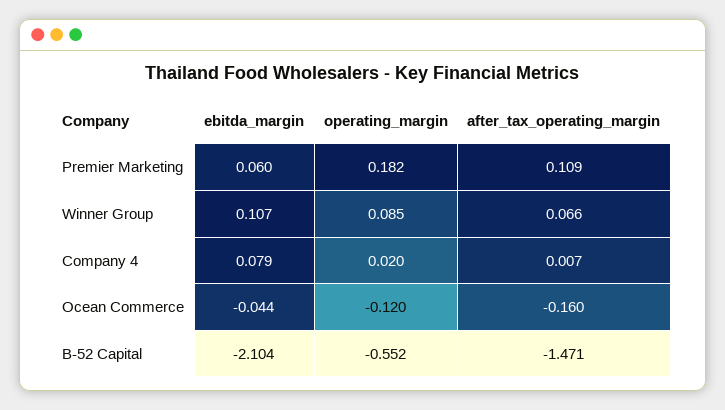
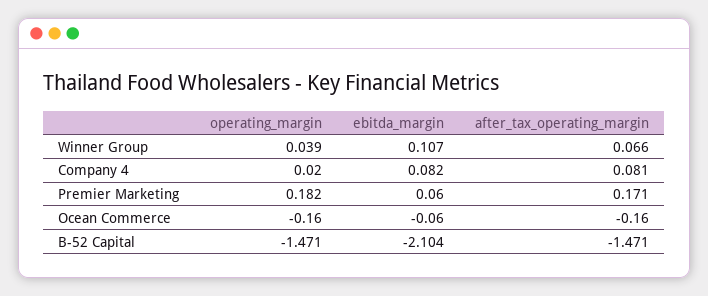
after_tax_operating_margin, Premier Marketing: 0.109 -> 0.171
operating_margin, Winner Group: 0.085 -> 0.039
ebitda_margin, Company 4: 0.079 -> 0.082
after_tax_operating_margin, Company 4: 0.007 -> 0.081
ebitda_margin, Ocean Commerce: -0.044 -> -0.06
operating_margin, Ocean Commerce: -0.12 -> -0.16
operating_margin, B-52 Capital: -0.552 -> -1.471

